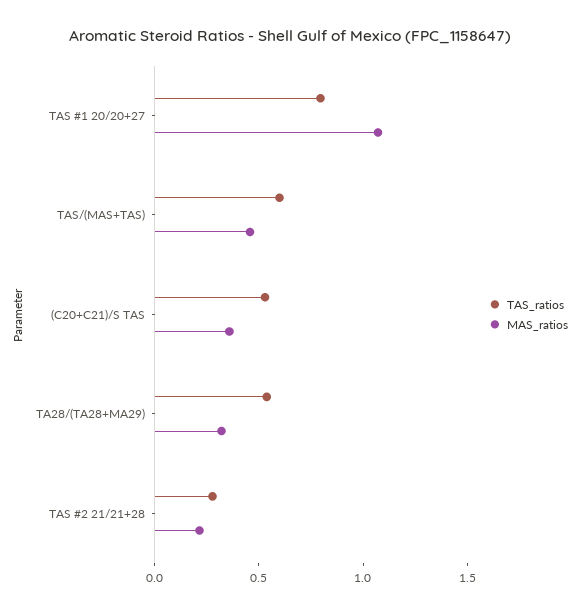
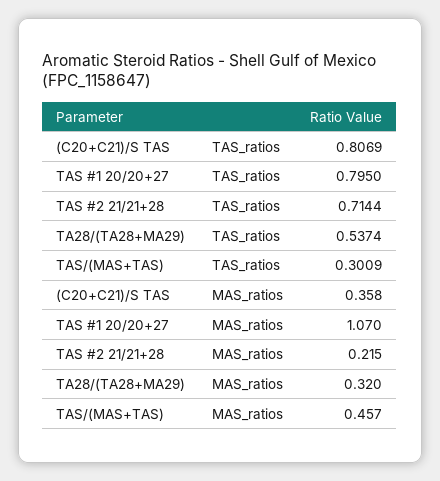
TAS_ratios, TAS/(MAS+TAS): 0.6 -> 0.3009
TAS_ratios, (C20+C21)/S TAS: 0.5 -> 0.8069
TAS_ratios, TAS #2 21/21+28: 0.3 -> 0.7144

